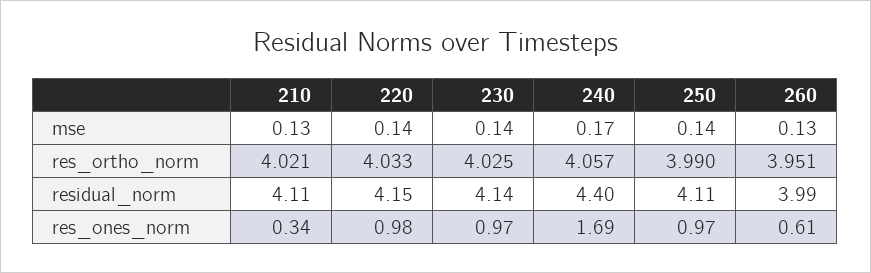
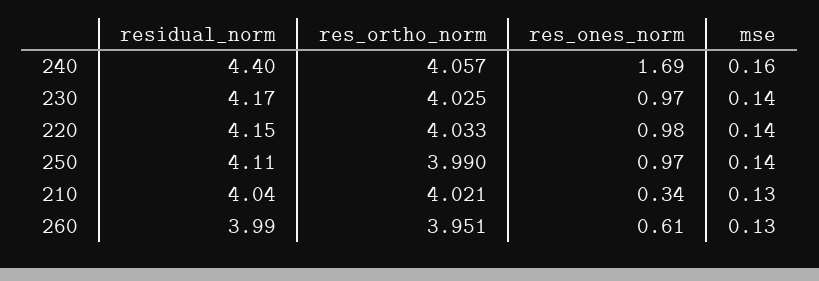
240, mse: 0.17 -> 0.16
210, residual_norm: 4.11 -> 4.04
230, residual_norm: 4.14 -> 4.17

